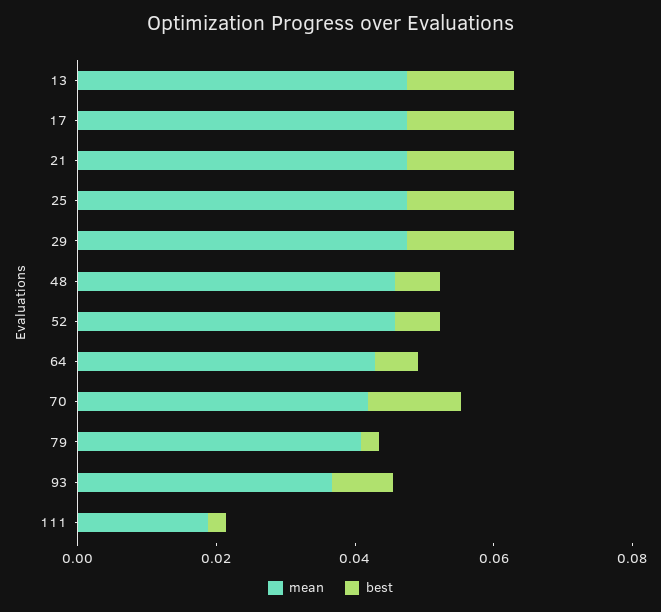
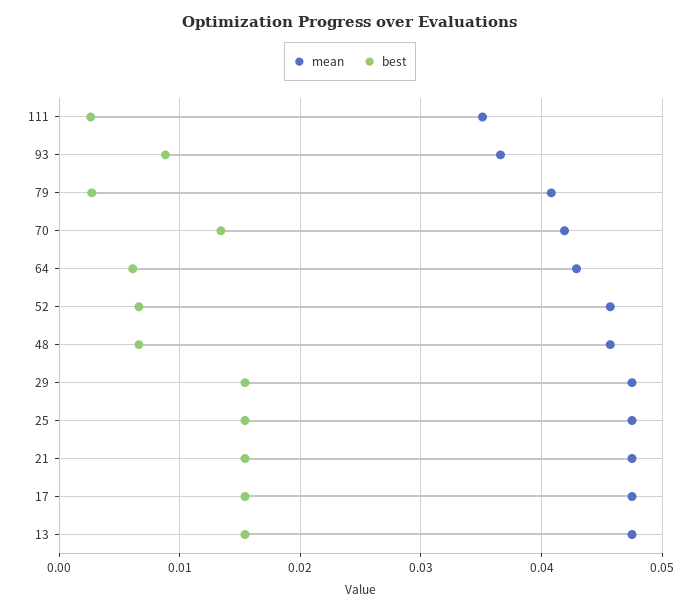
mean, 111: 0.02 -> 0.035

